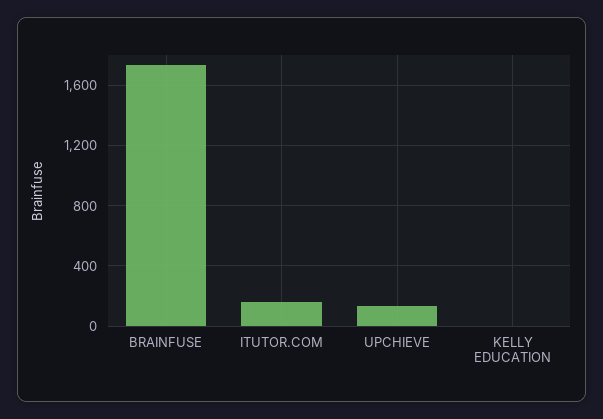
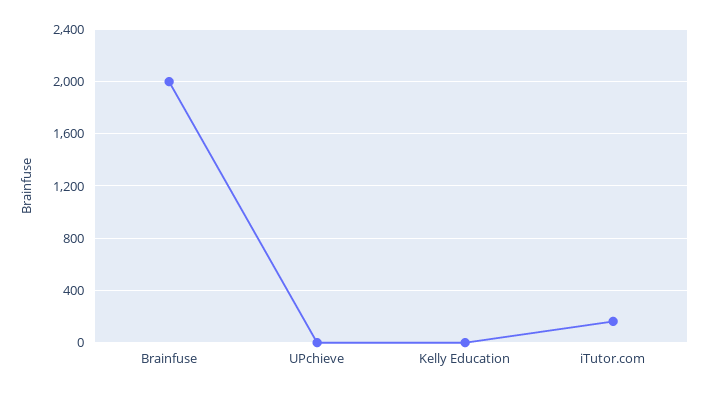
BRAINFUSE: 1750 -> 2000
UPCHIEVE: 150 -> 0

